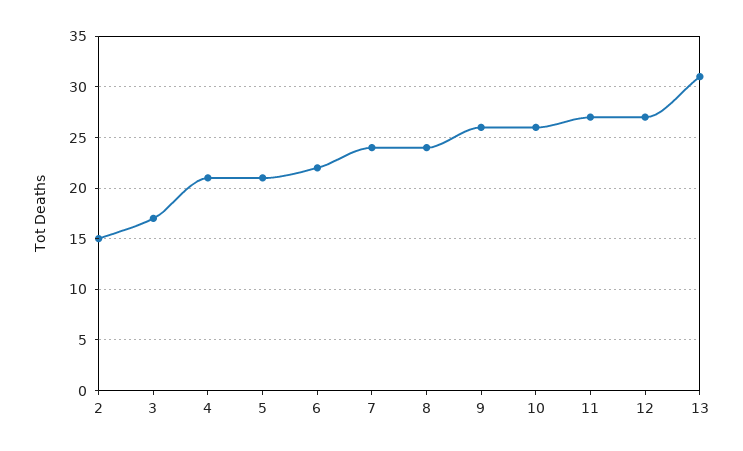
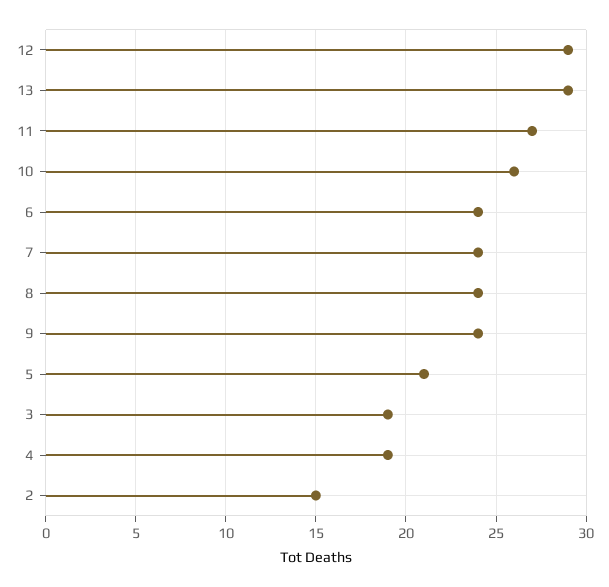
3: 17 -> 19
4: 21 -> 19
6: 22 -> 24
9: 26 -> 24
12: 27 -> 29
13: 31 -> 29

